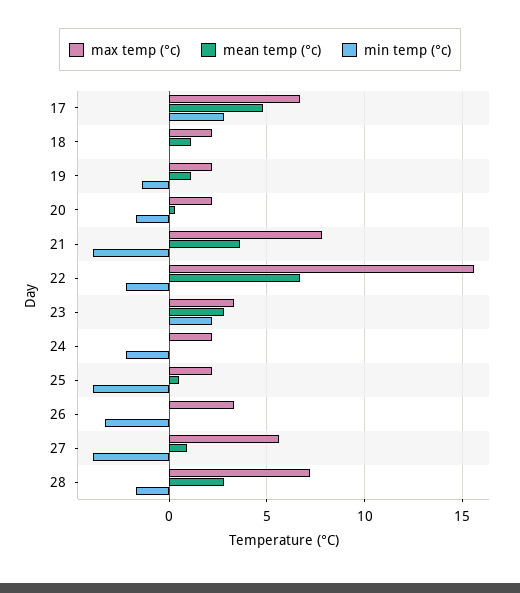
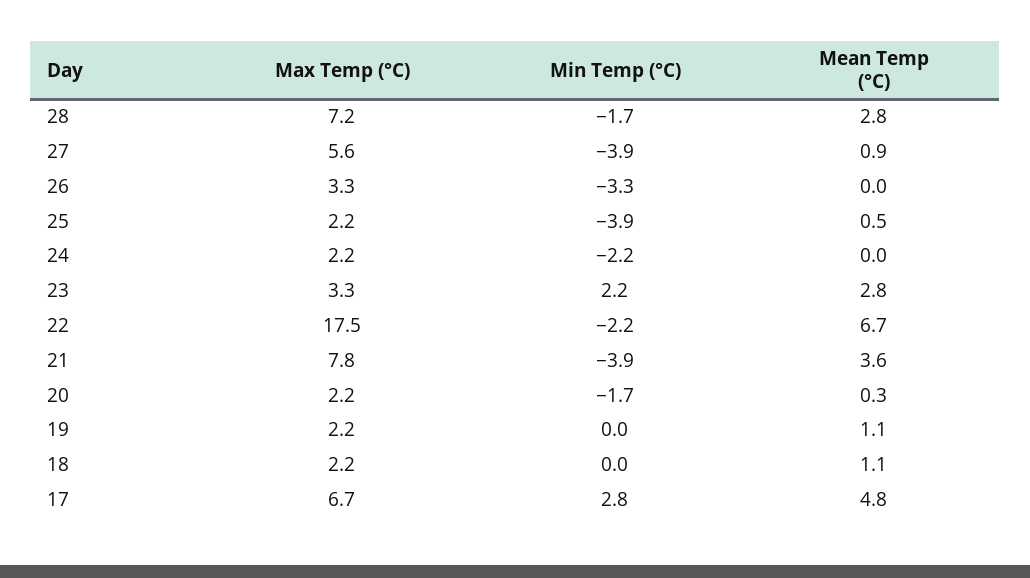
min temp (°c), 19: -1.5 -> 0
max temp (°c), 22: 15.5 -> 17.5

